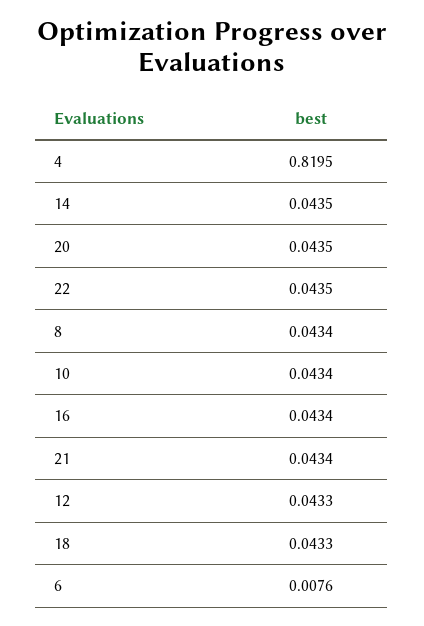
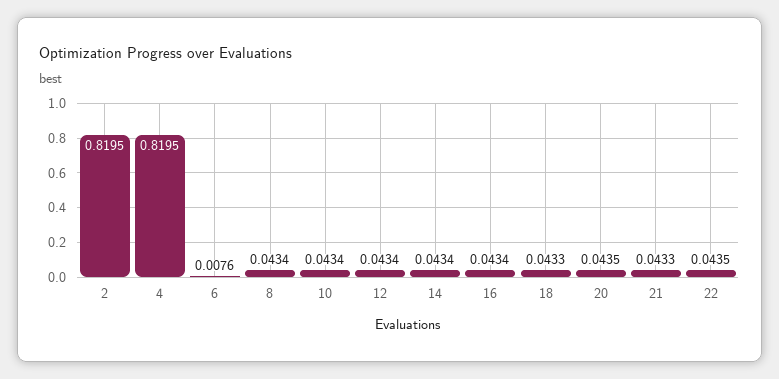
14: 0.0435 -> 0.0434
21: 0.0434 -> 0.0433
12: 0.0433 -> 0.0434
2: none -> 0.8195

